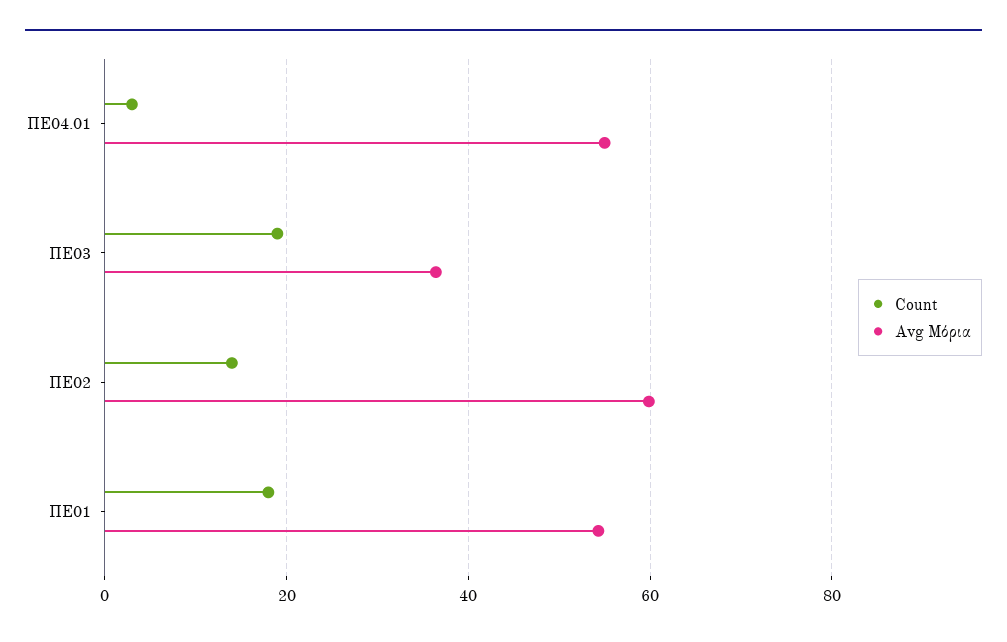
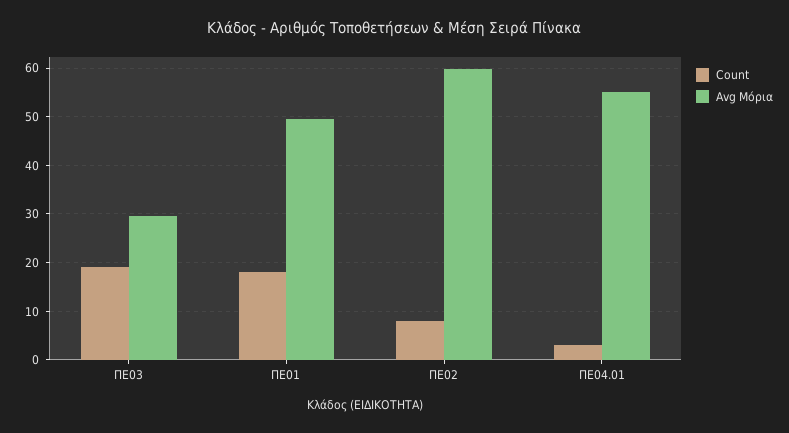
Avg Μόρια, ΠΕ03: 36 -> 30
Count, ΠΕ02: 14 -> 8
Avg Μόρια, ΠΕ01: 54 -> 50

